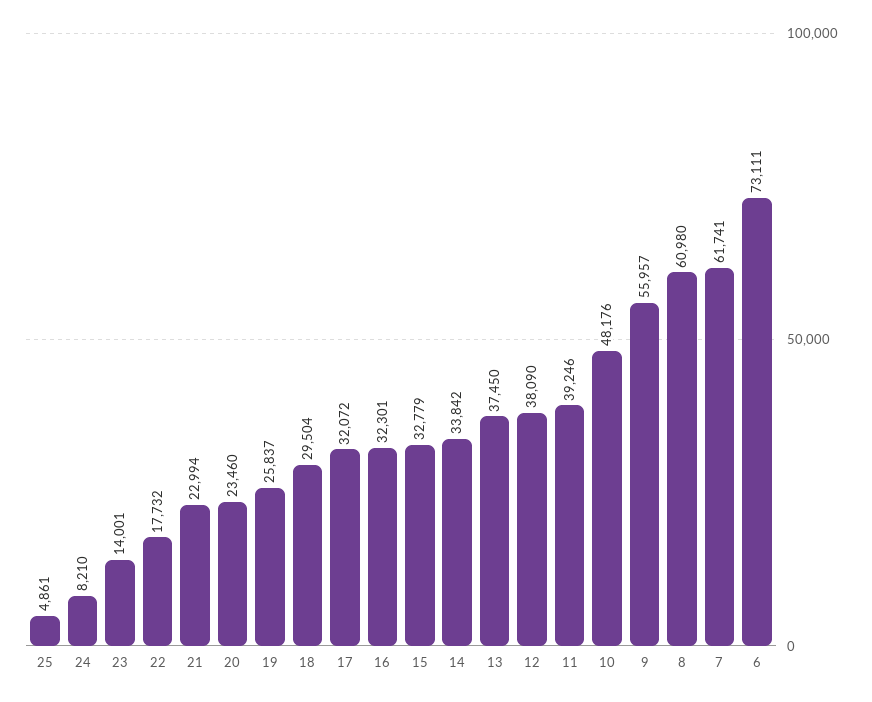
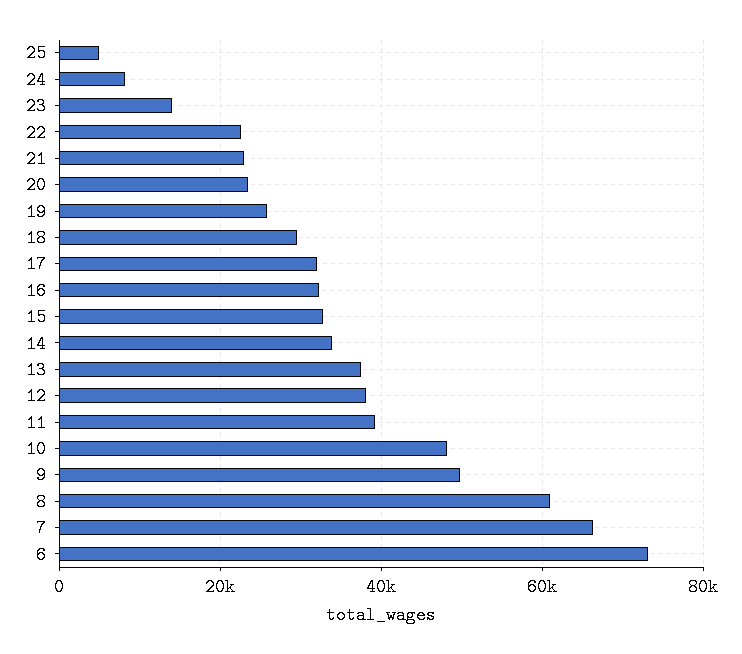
22: 17732 -> 22000
9: 55957 -> 50000
7: 61741 -> 66000

